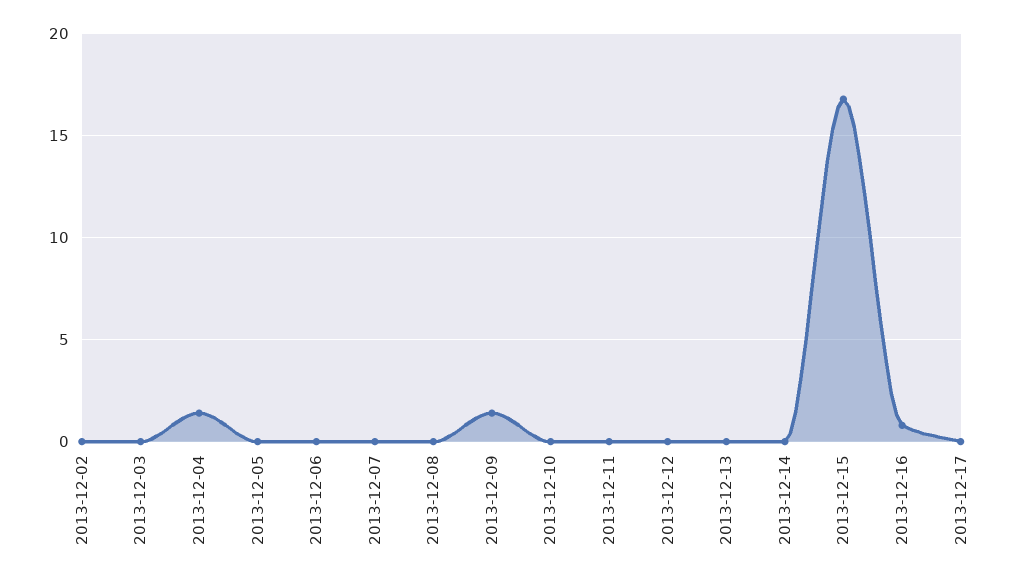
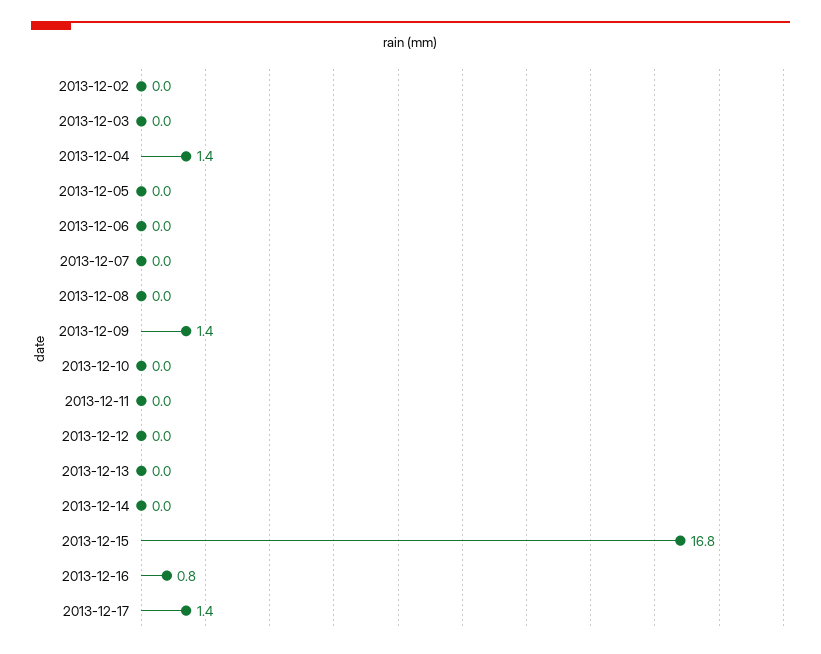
2013-12-17: 0 -> 1.4

